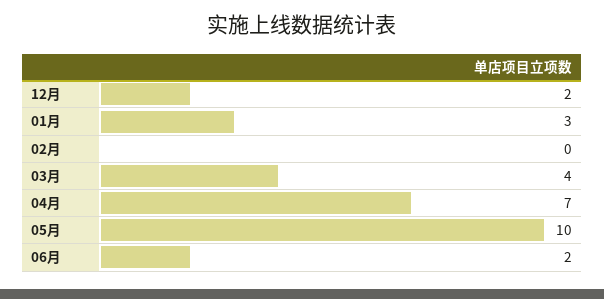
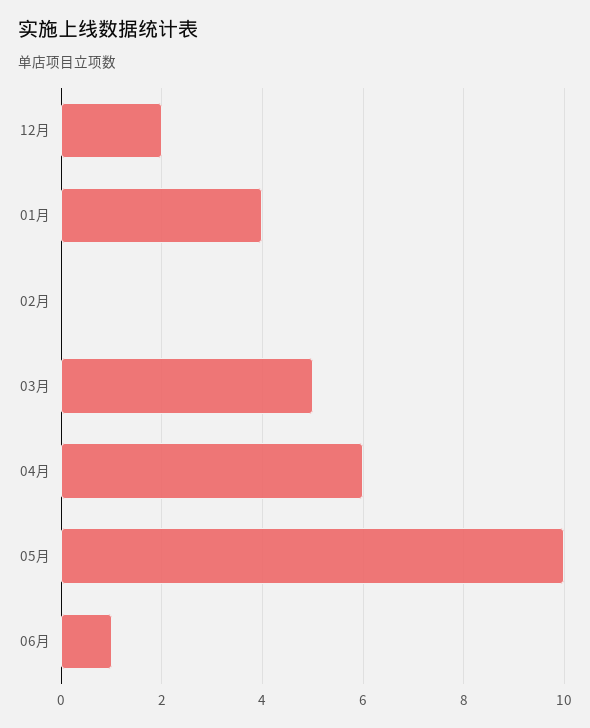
01月: 3 -> 4
03月: 4 -> 5
04月: 7 -> 6
06月: 2 -> 1

